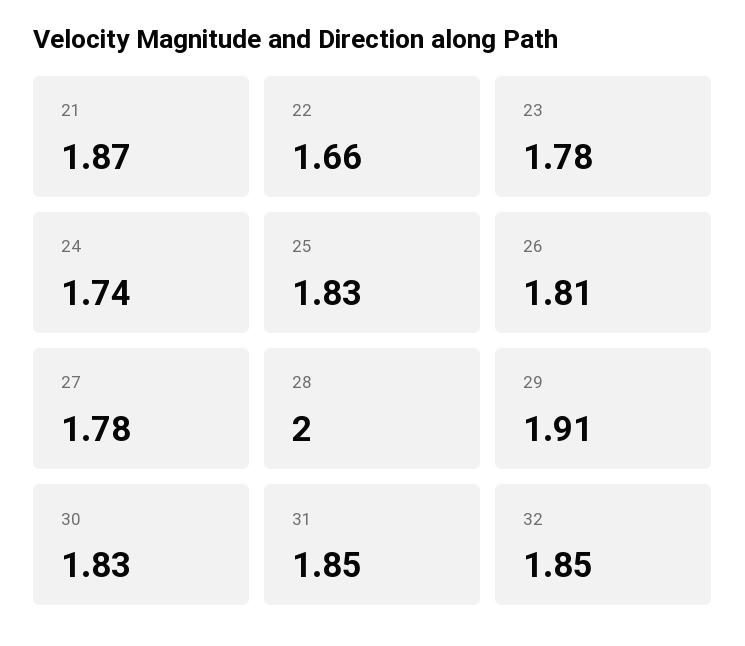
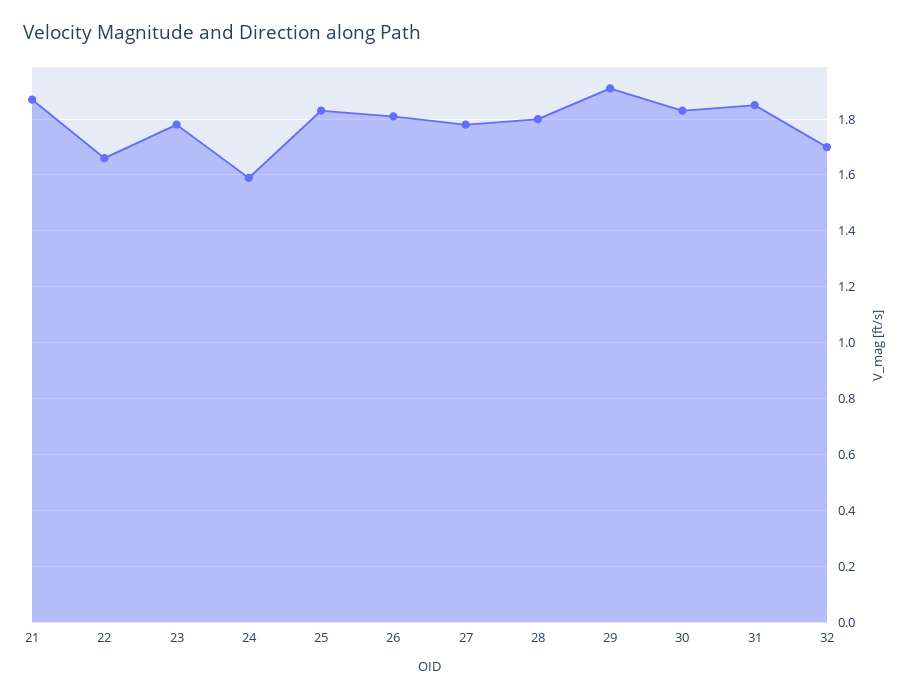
24: 1.74 -> 1.6
28: 2 -> 1.8
32: 1.85 -> 1.7

